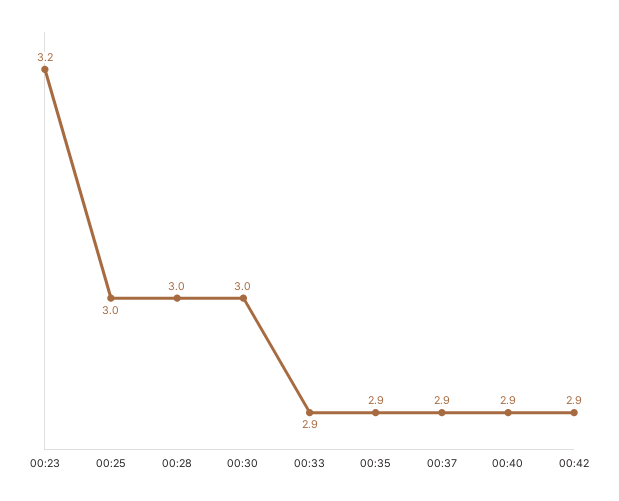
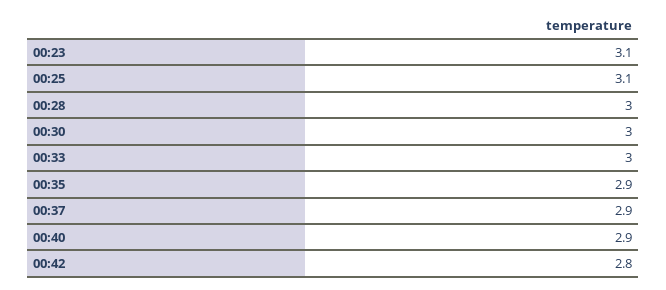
00:23: 3.2 -> 3.1
00:25: 3 -> 3.1
00:33: 2.9 -> 3
00:42: 2.9 -> 2.8

